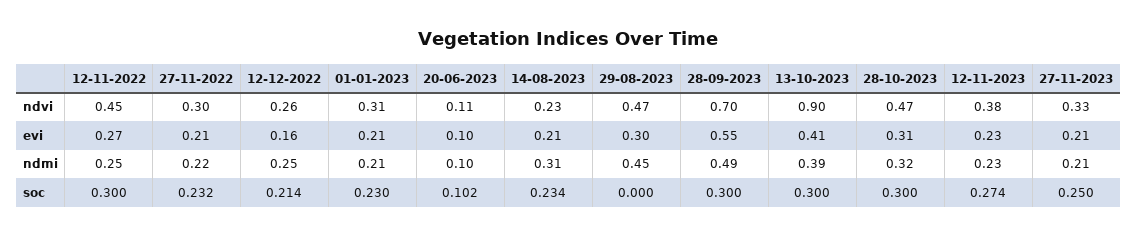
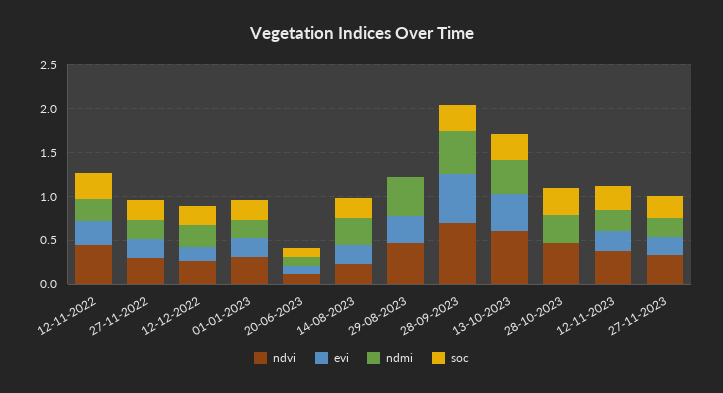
ndvi, 13-10-2023: 0.9 -> 0.6
evi, 28-10-2023: 0.31 -> 0

